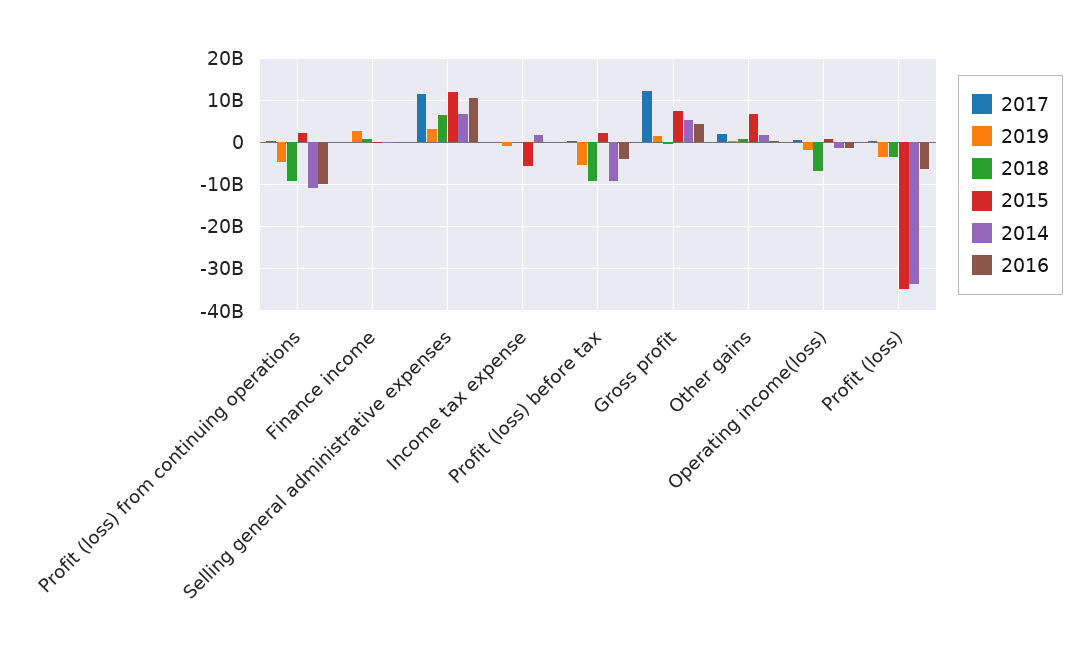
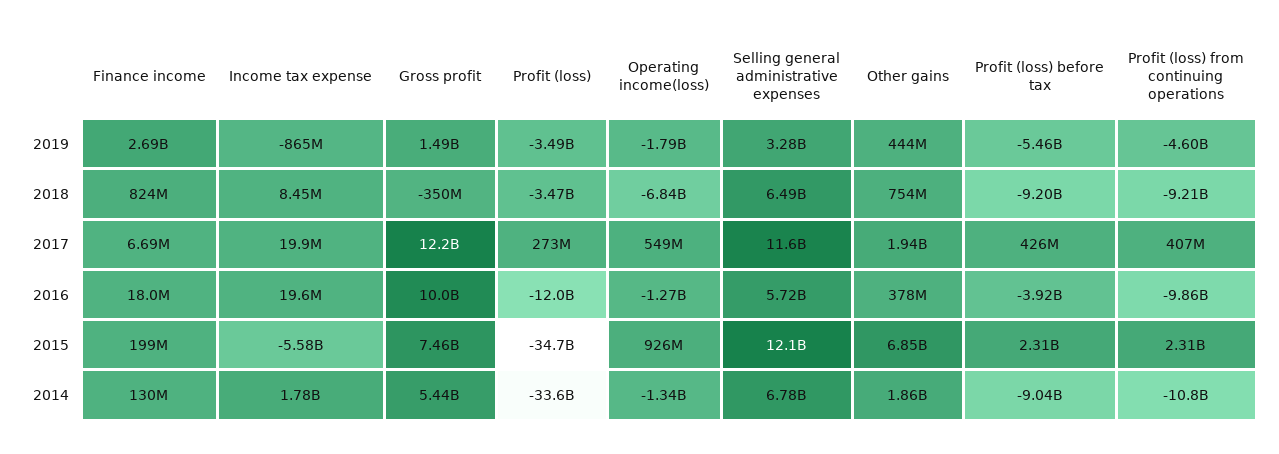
2016, Selling general administrative expenses: 10000000000 -> 5720000000
2016, Gross profit: 4000000000 -> 10000000000
2016, Profit (loss): -6000000000 -> -12000000000

